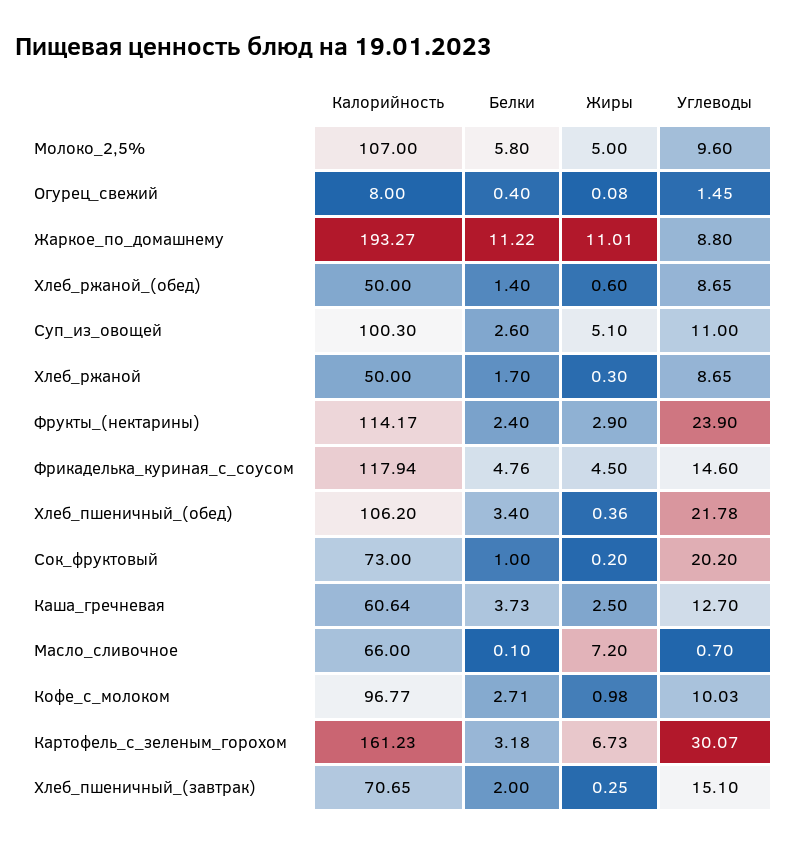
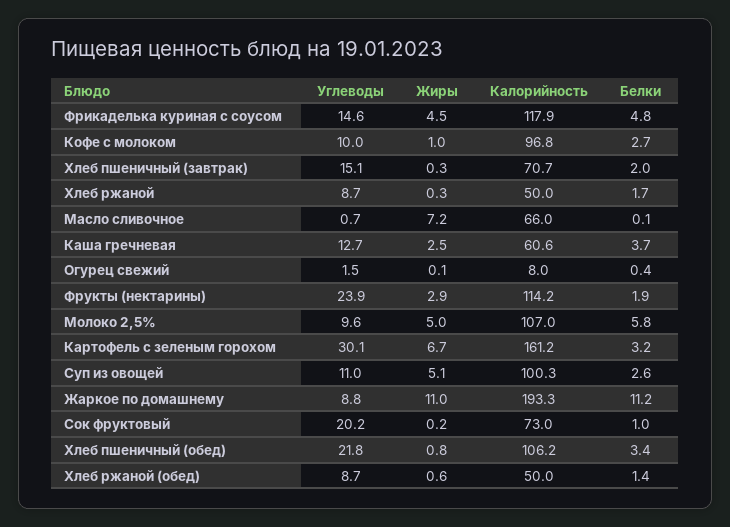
Белки, Фрукты_(нектарины): 2.4 -> 1.9
Жиры, Хлеб_пшеничный_(обед): 0.36 -> 0.8

